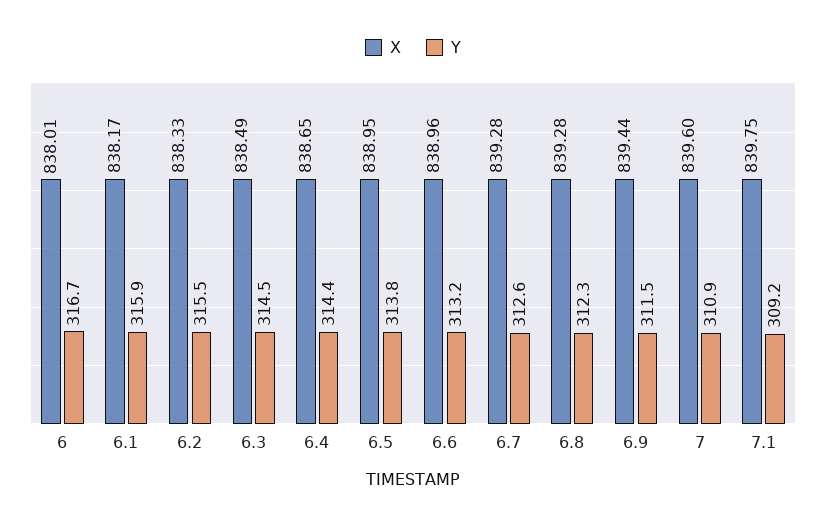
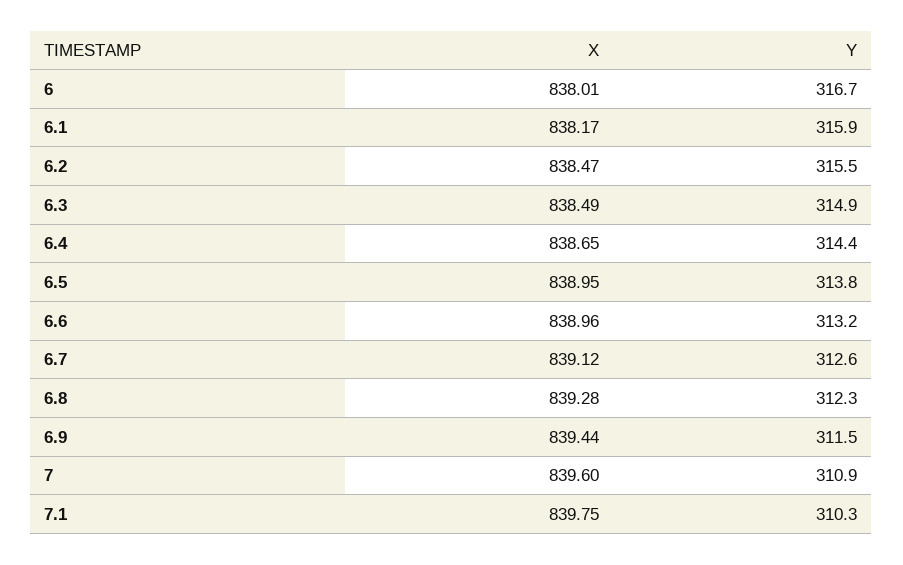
X, 6.2: 838.33 -> 838.47
Y, 6.3: 314.5 -> 314.9
X, 6.7: 839.28 -> 839.12
Y, 7.1: 309.2 -> 310.3

